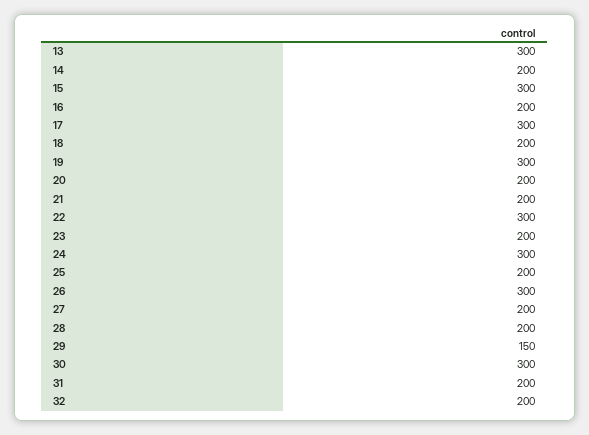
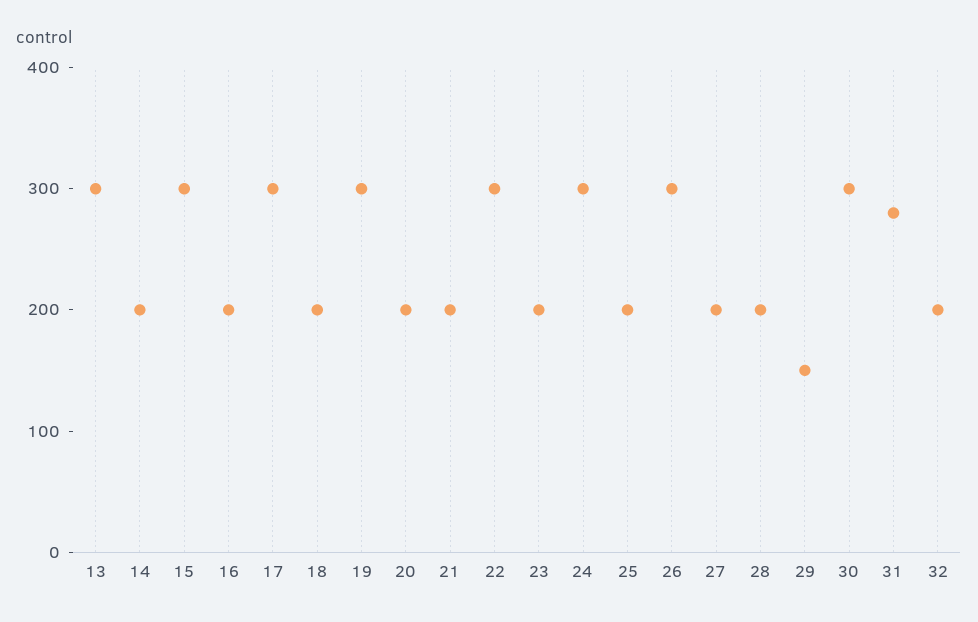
31: 200 -> 280

